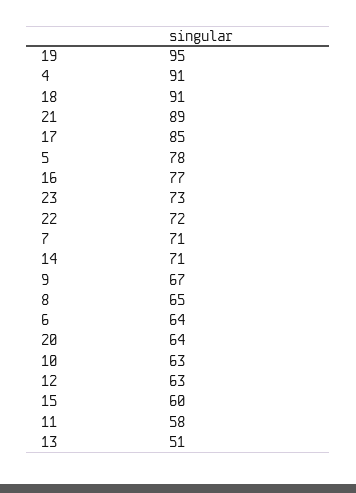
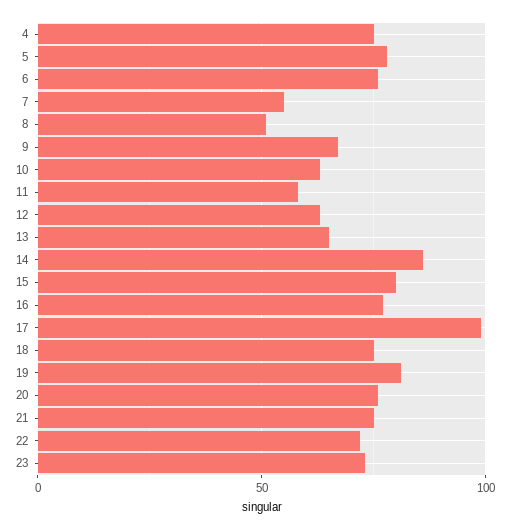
19: 95 -> 80
4: 91 -> 75
18: 91 -> 75
21: 89 -> 75
17: 85 -> 100
7: 71 -> 55
14: 71 -> 85
8: 65 -> 50
6: 64 -> 75
20: 64 -> 75
15: 60 -> 80
13: 51 -> 65

